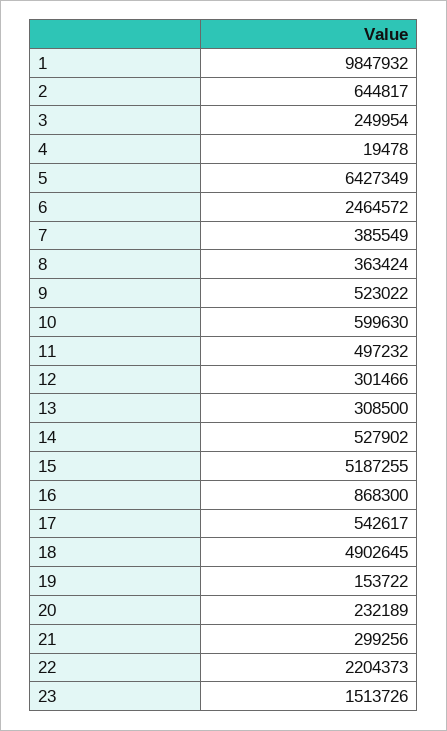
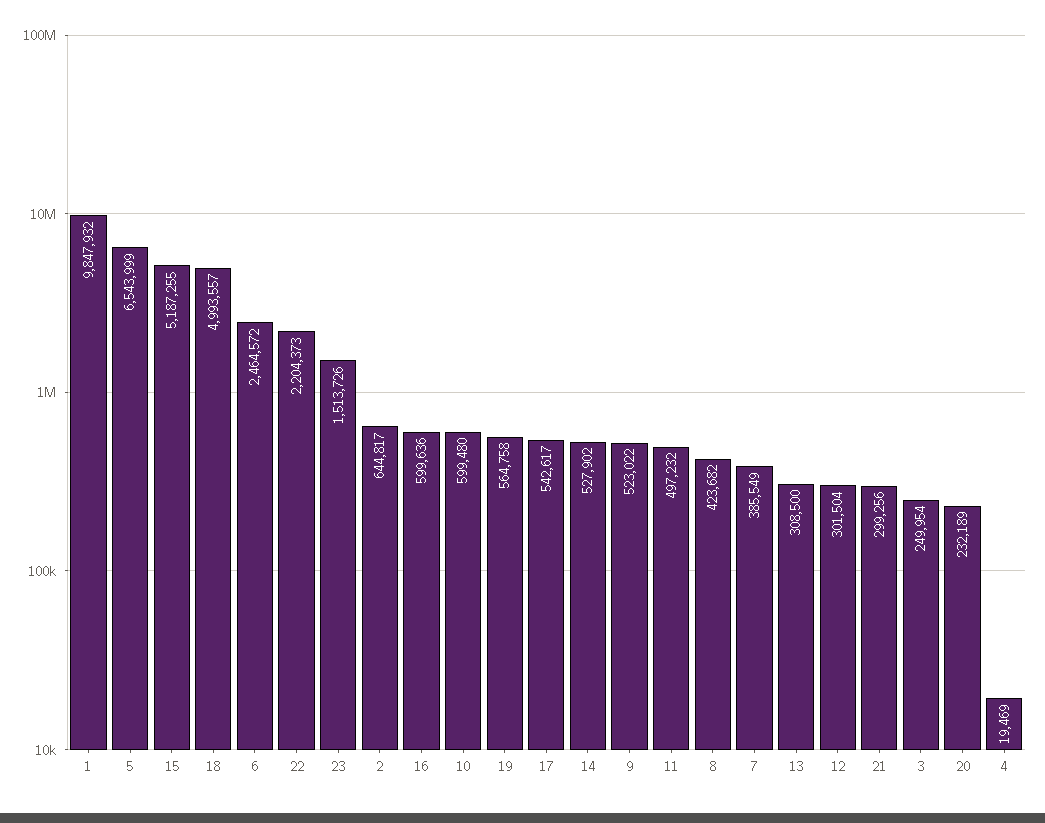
4: 19478 -> 19469
5: 6427349 -> 6543999
8: 363424 -> 423682
10: 599630 -> 599480
12: 301466 -> 301504
16: 868300 -> 599636
18: 4902645 -> 4993557
19: 153722 -> 564758

